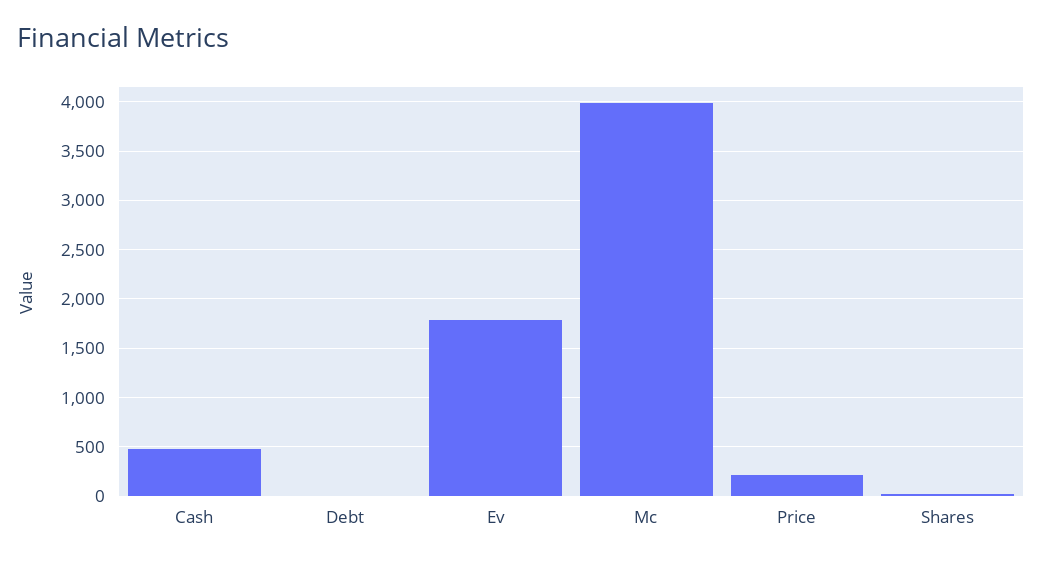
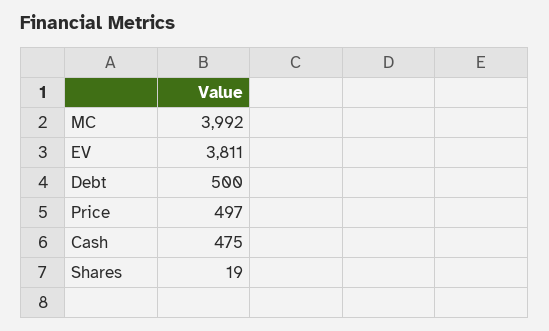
Debt: 0 -> 500
Ev: 1800 -> 3811
Price: 200 -> 497

